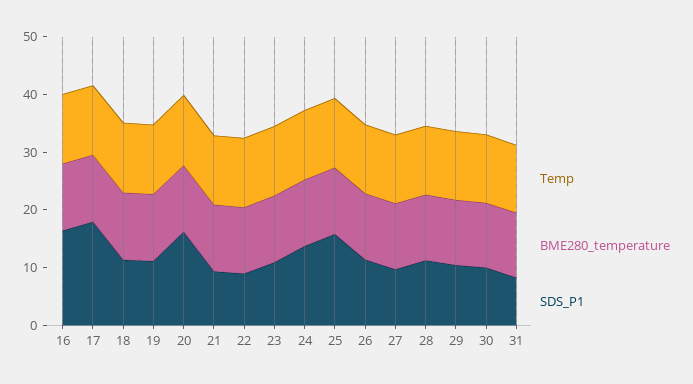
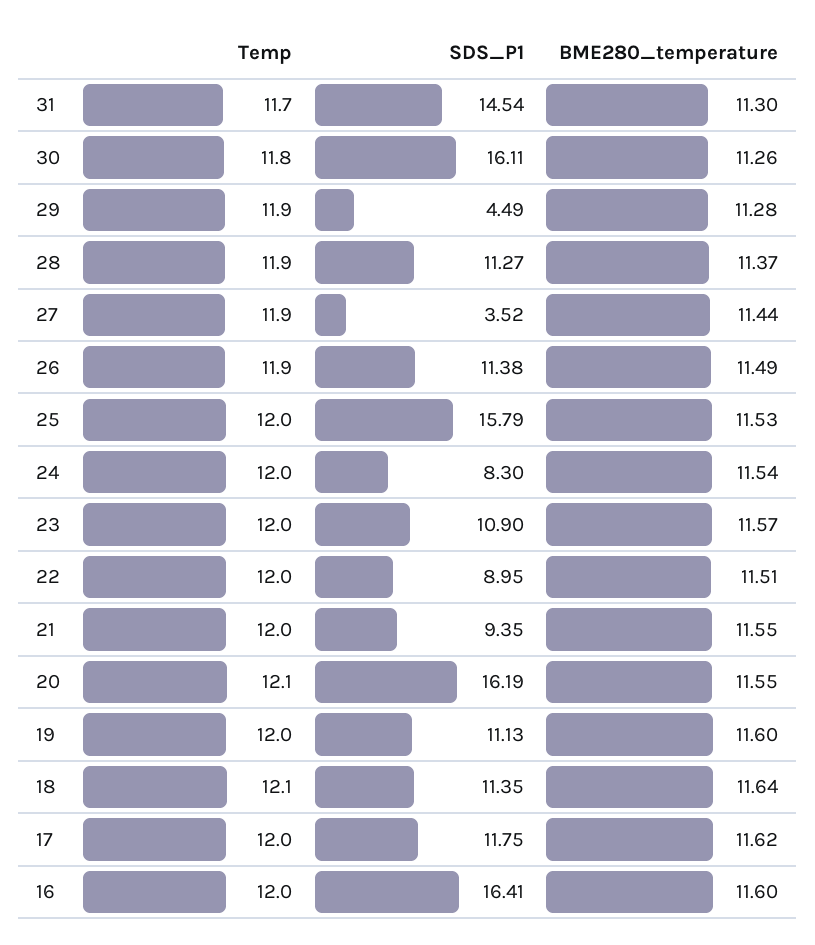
SDS_P1, 17: 18 -> 11.75
SDS_P1, 24: 14 -> 8.3
SDS_P1, 27: 10 -> 3.52
SDS_P1, 29: 10 -> 4.49
SDS_P1, 30: 10 -> 16.11
SDS_P1, 31: 8 -> 14.54

